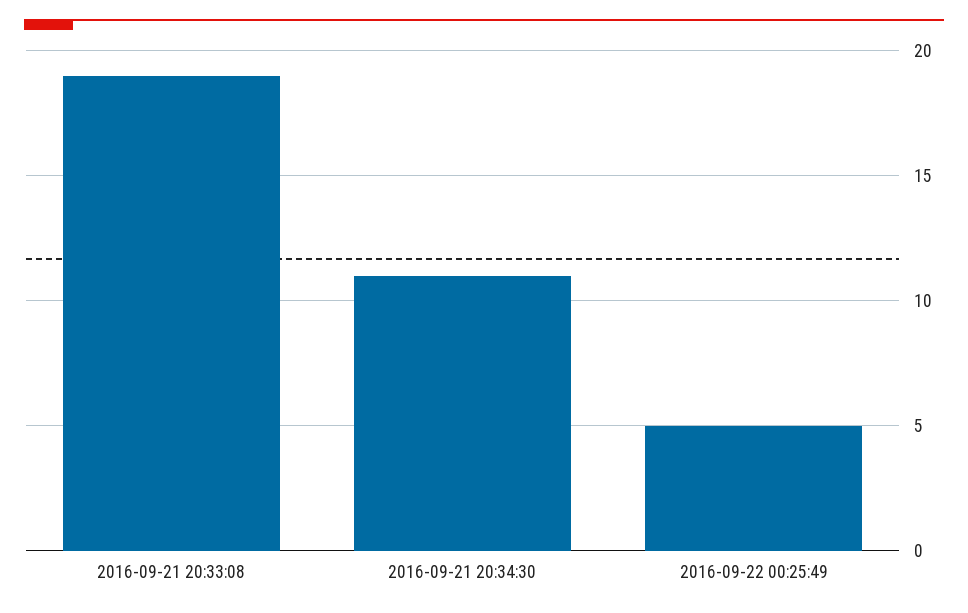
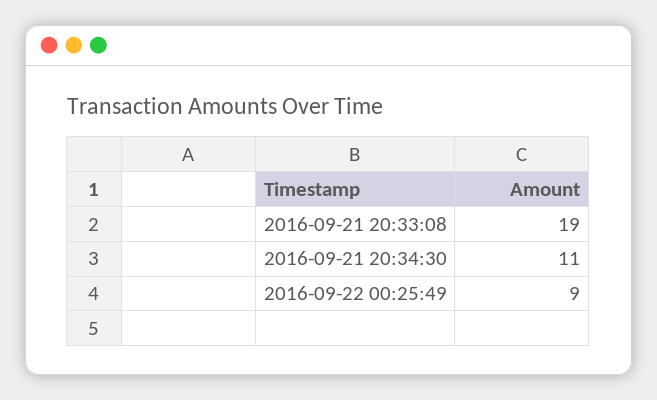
2016-09-22 00:25:49: 5 -> 9

